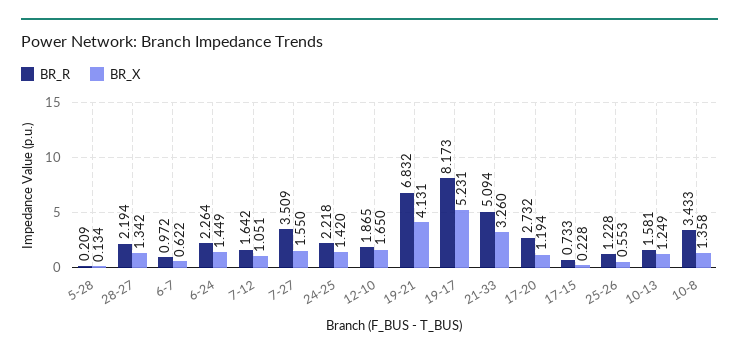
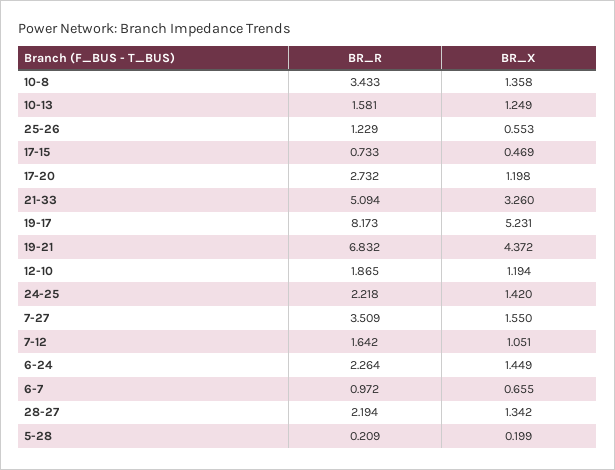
BR_X, 5-28: 0.134 -> 0.199
BR_X, 6-7: 0.622 -> 0.655
BR_X, 12-10: 1.65 -> 1.194
BR_X, 19-21: 4.131 -> 4.372
BR_X, 17-20: 1.194 -> 1.198
BR_X, 17-15: 0.228 -> 0.469
BR_R, 25-26: 1.228 -> 1.229

